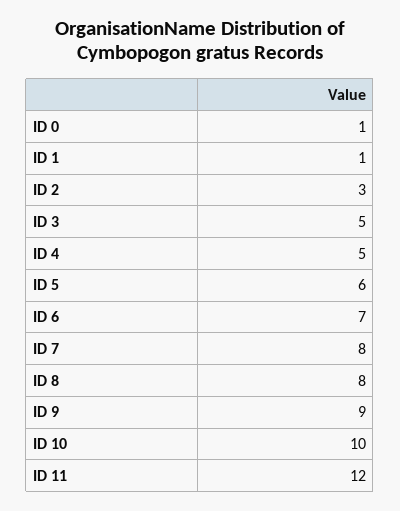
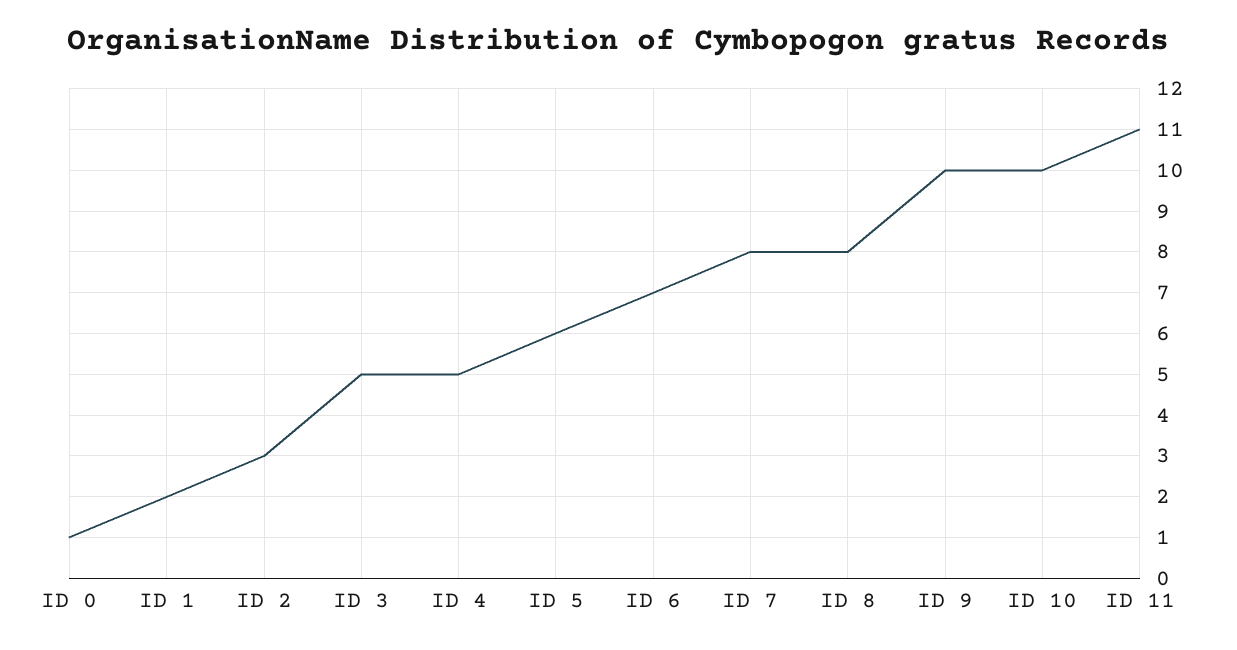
ID 1: 1 -> 2
ID 9: 9 -> 10
ID 11: 12 -> 11

